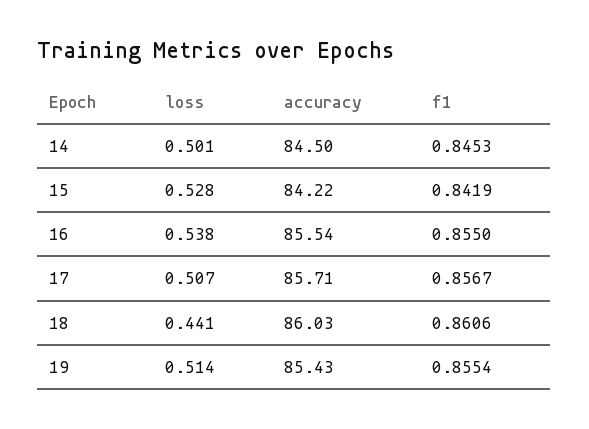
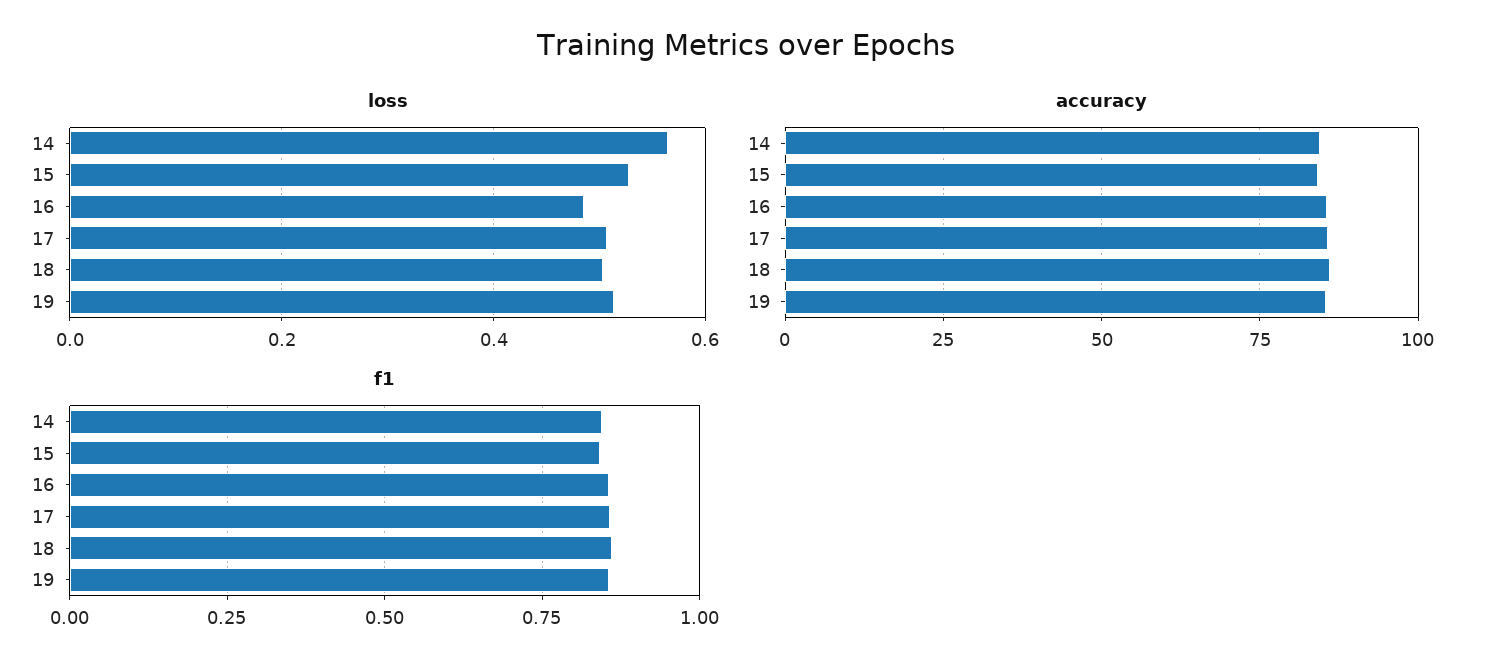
loss, 14: 0.501 -> 0.56
loss, 16: 0.538 -> 0.48
loss, 18: 0.441 -> 0.5

